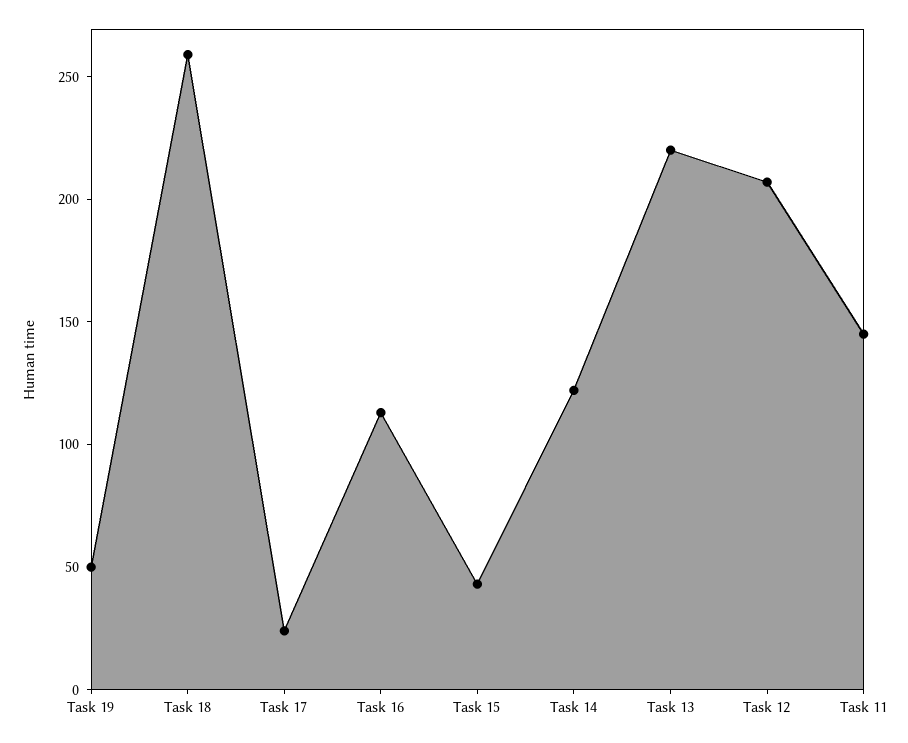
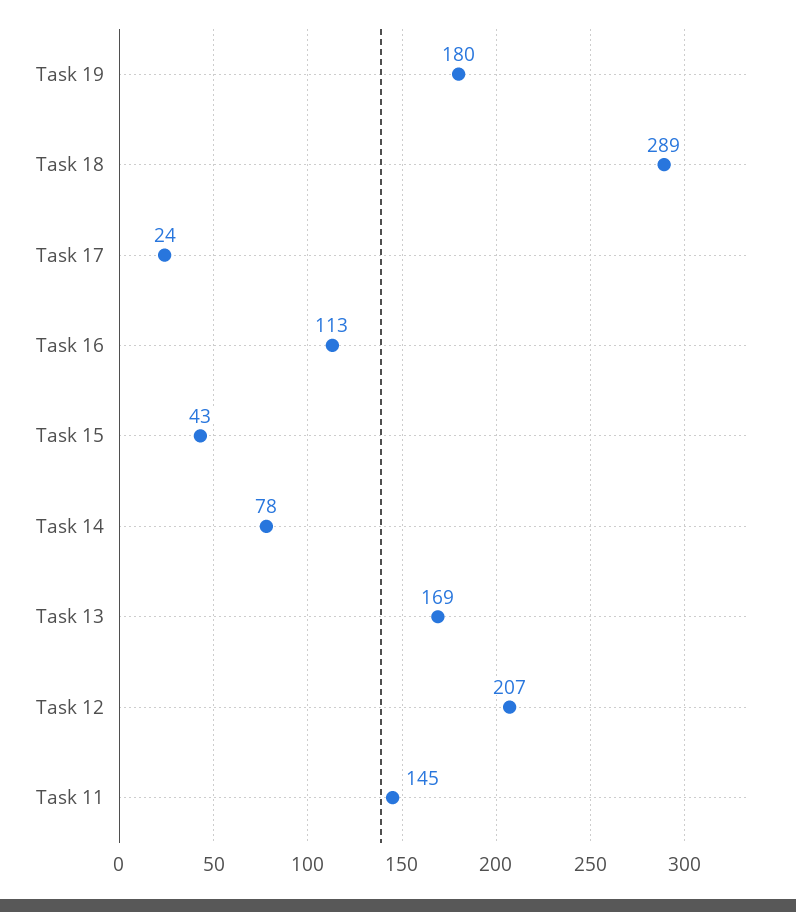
Task 19: 50 -> 180
Task 18: 260 -> 289
Task 14: 120 -> 78
Task 13: 220 -> 169

